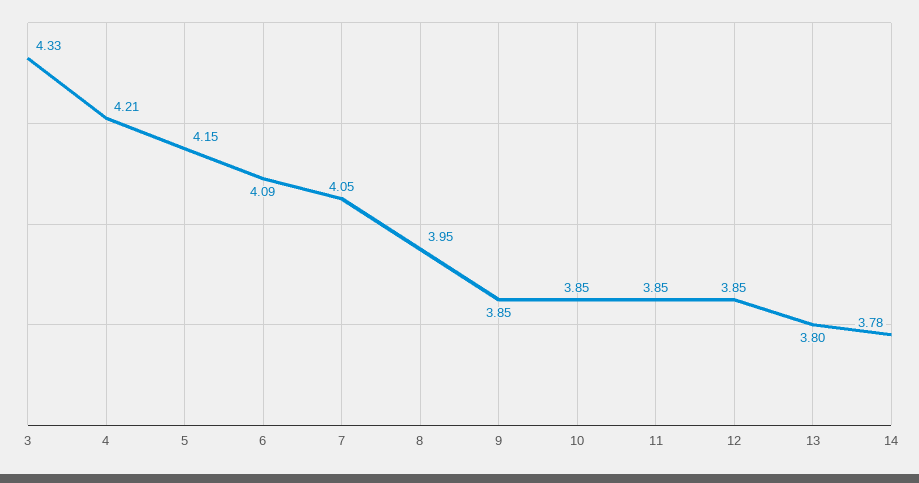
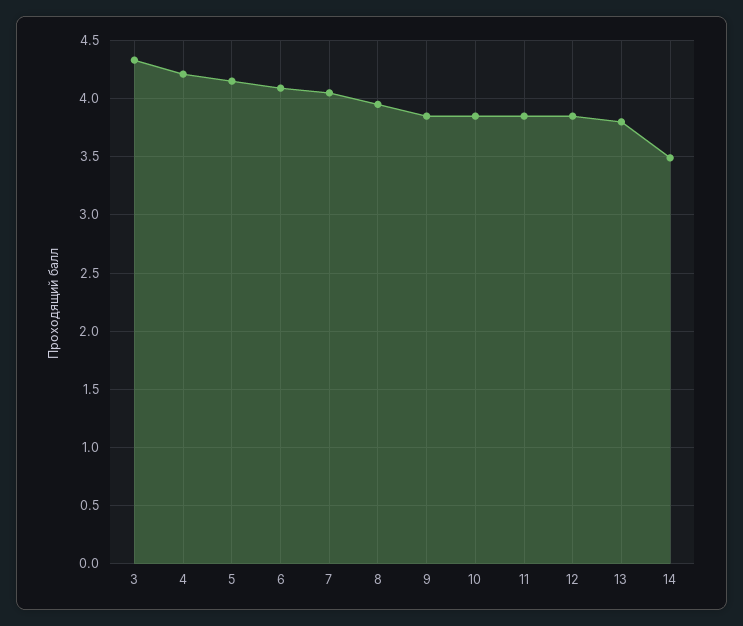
14: 3.78 -> 3.5

